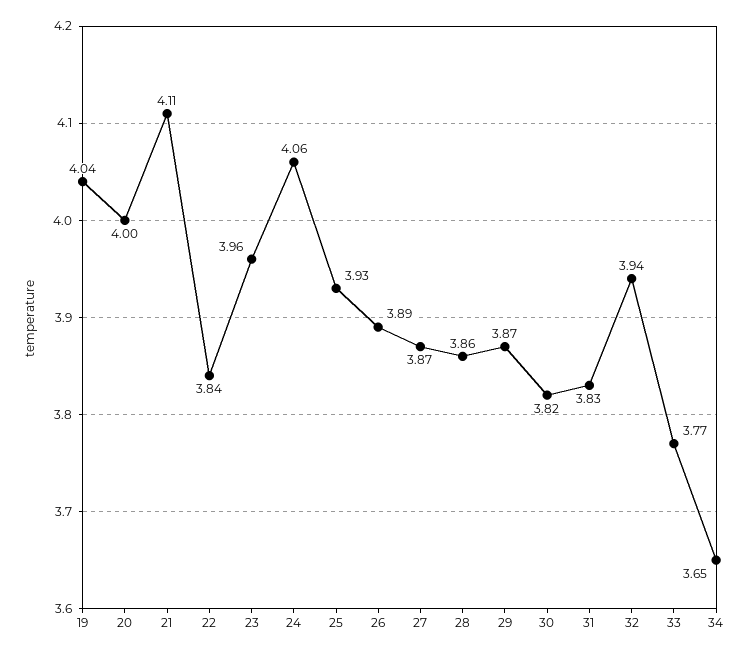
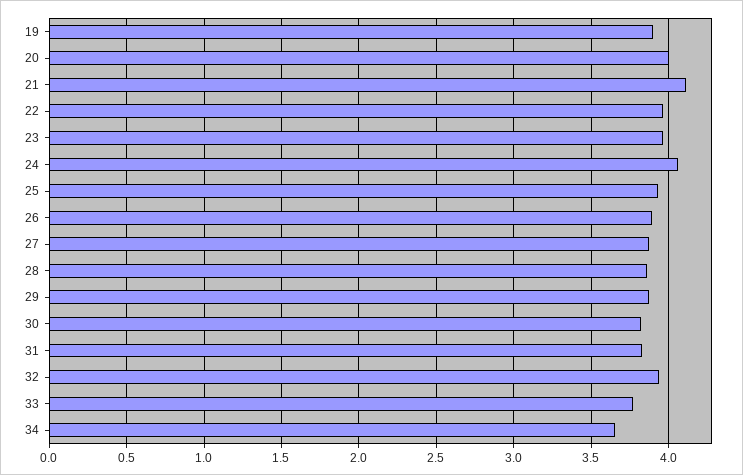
19: 4.04 -> 3.9
22: 3.84 -> 3.95

